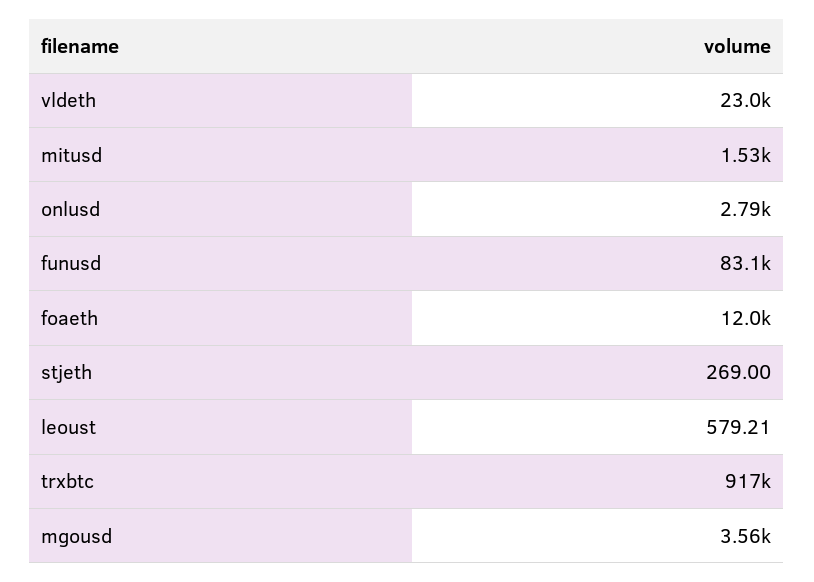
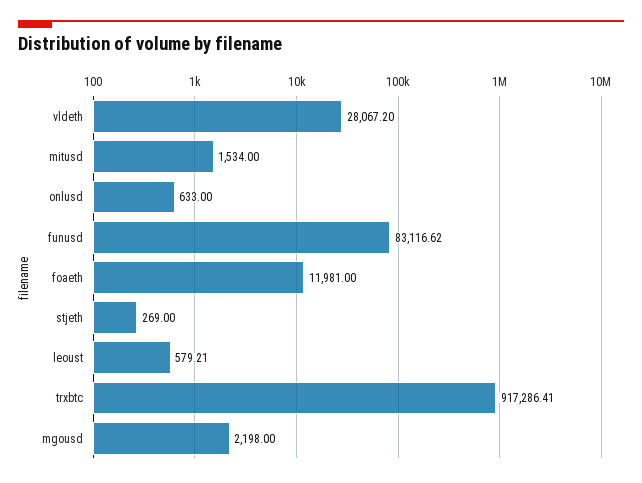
vldeth: 23000 -> 28067.2
onlusd: 2790 -> 633
mgousd: 3560 -> 2198

